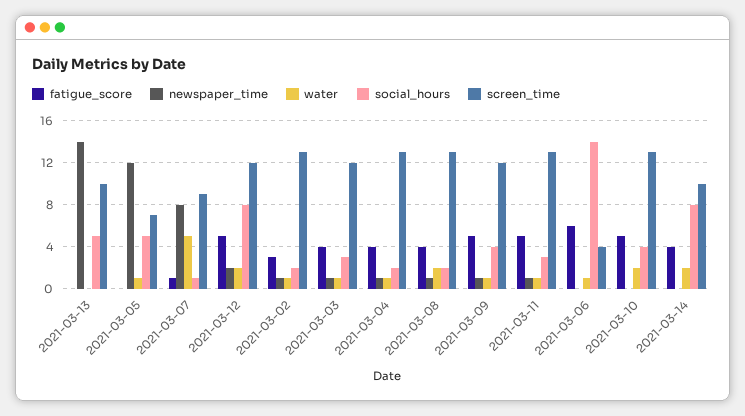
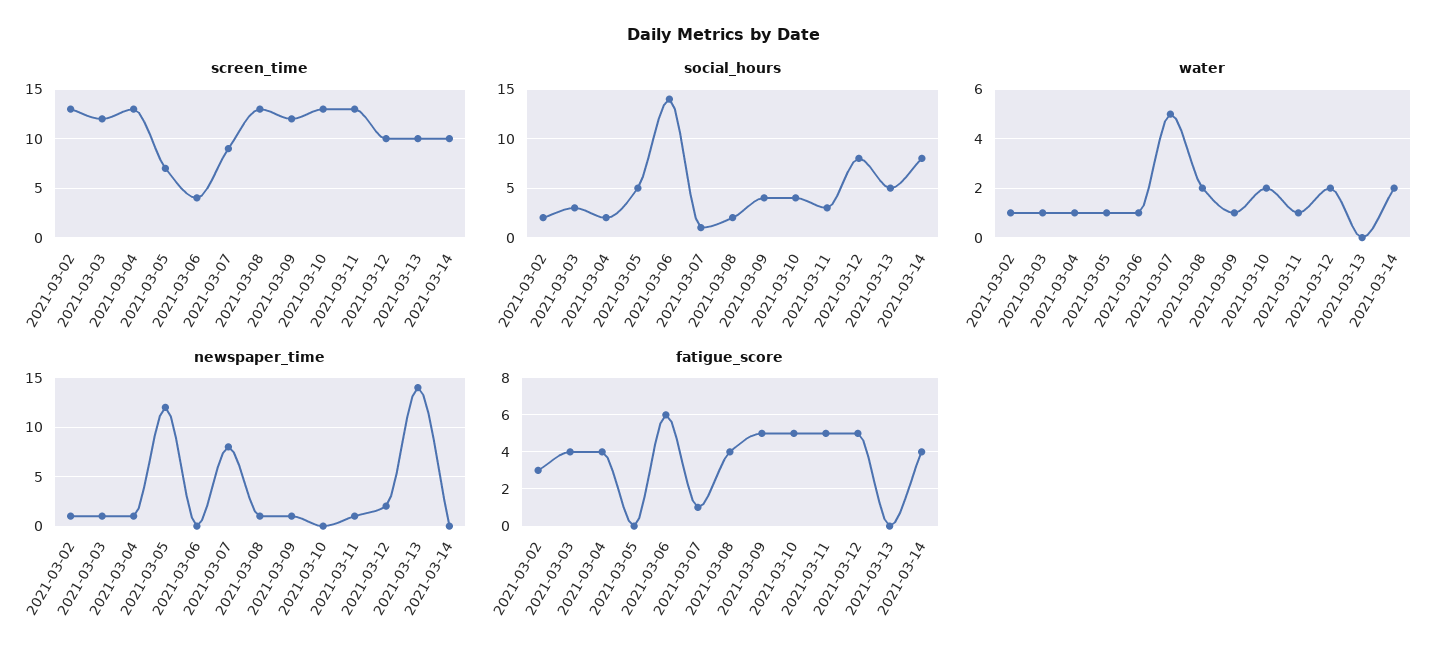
screen_time, 2021-03-12: 12 -> 10

